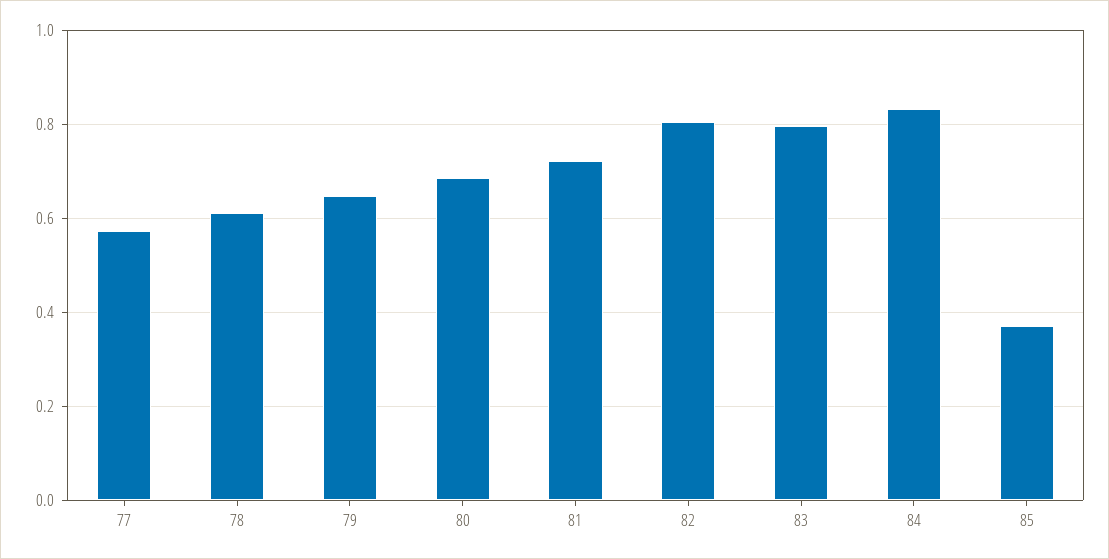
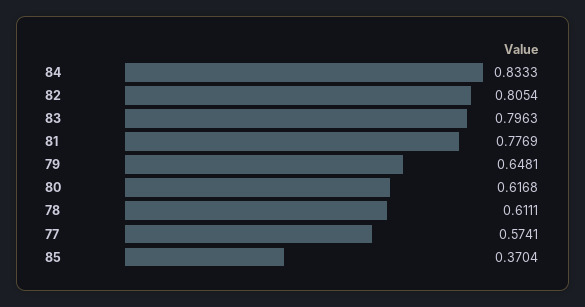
80: 0.68 -> 0.6168
81: 0.72 -> 0.7769

